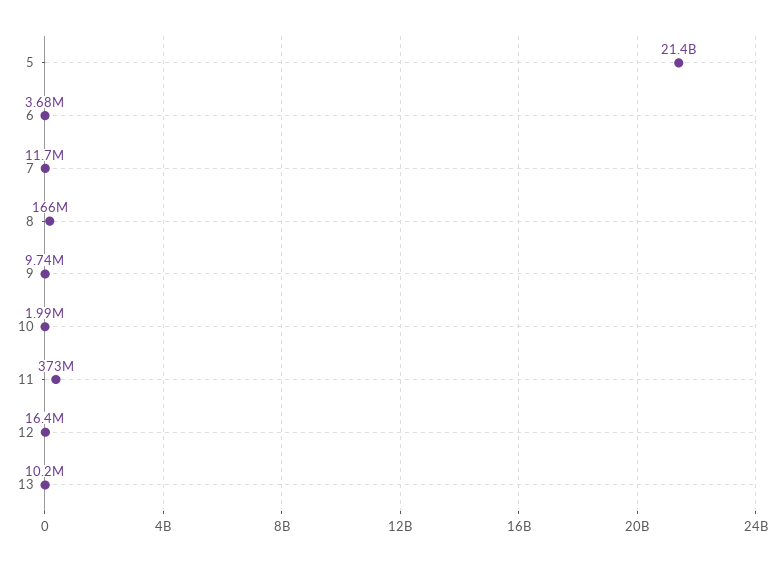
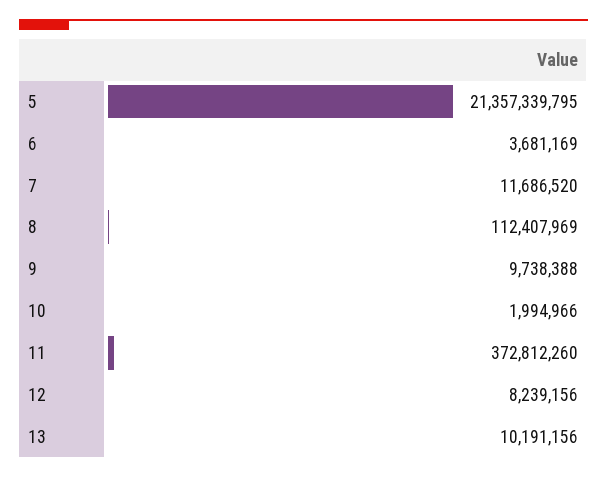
8: 166000000 -> 112407969
12: 16400000 -> 8239156

